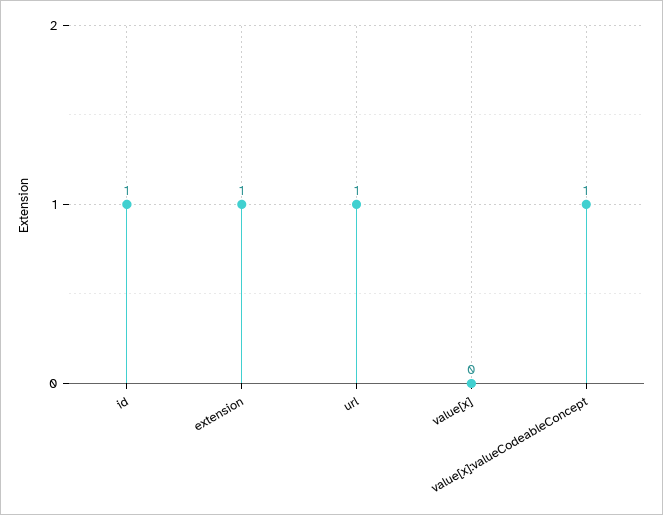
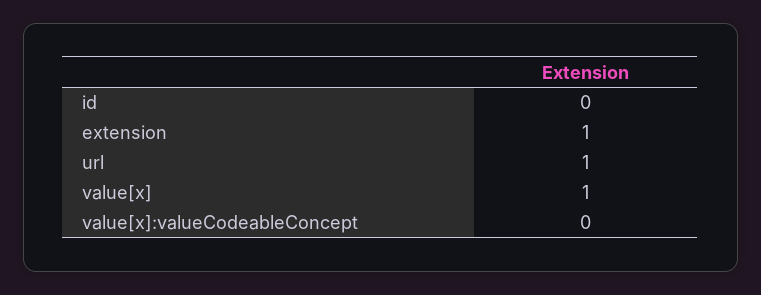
id: 1 -> 0
value[x]: 0 -> 1
value[x]:valueCodeableConcept: 1 -> 0

